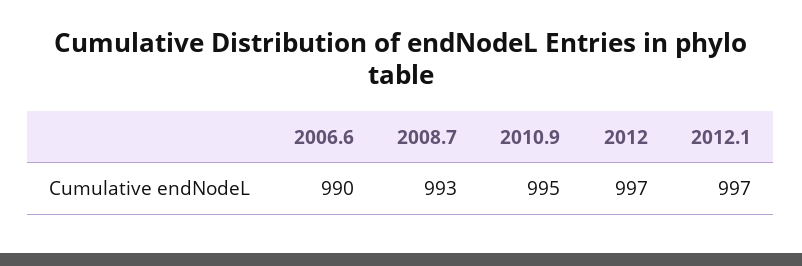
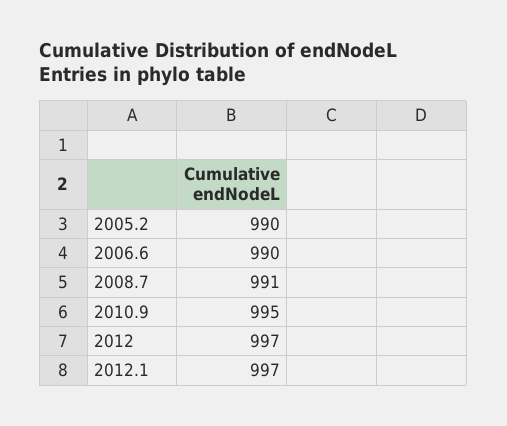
2008.7: 993 -> 991
2005.2: none -> 990

